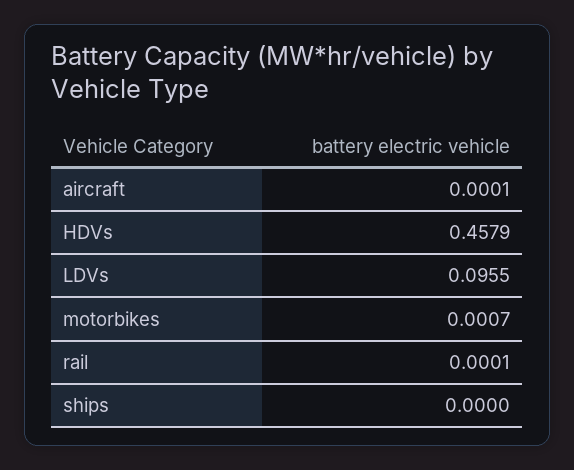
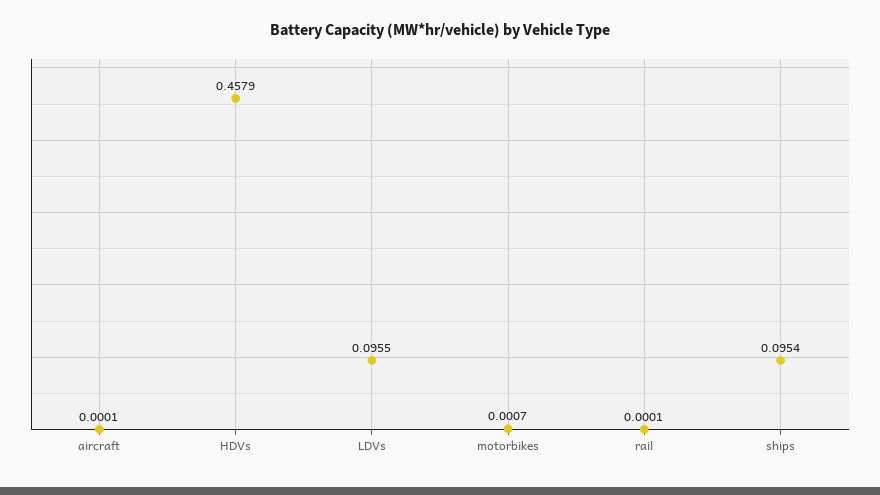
ships: 0 -> 0.0954

